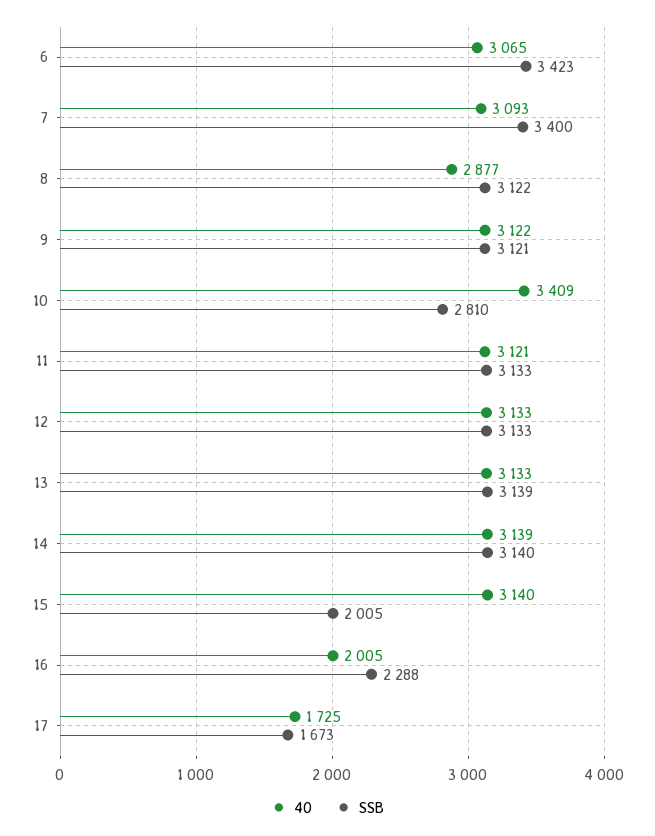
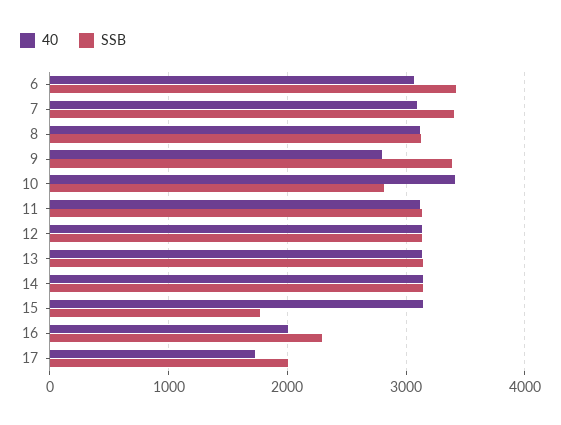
40, 8: 2877 -> 3100
40, 9: 3122 -> 2800
SSB, 9: 3121 -> 3400
SSB, 15: 2005 -> 1800
SSB, 17: 1673 -> 2000

